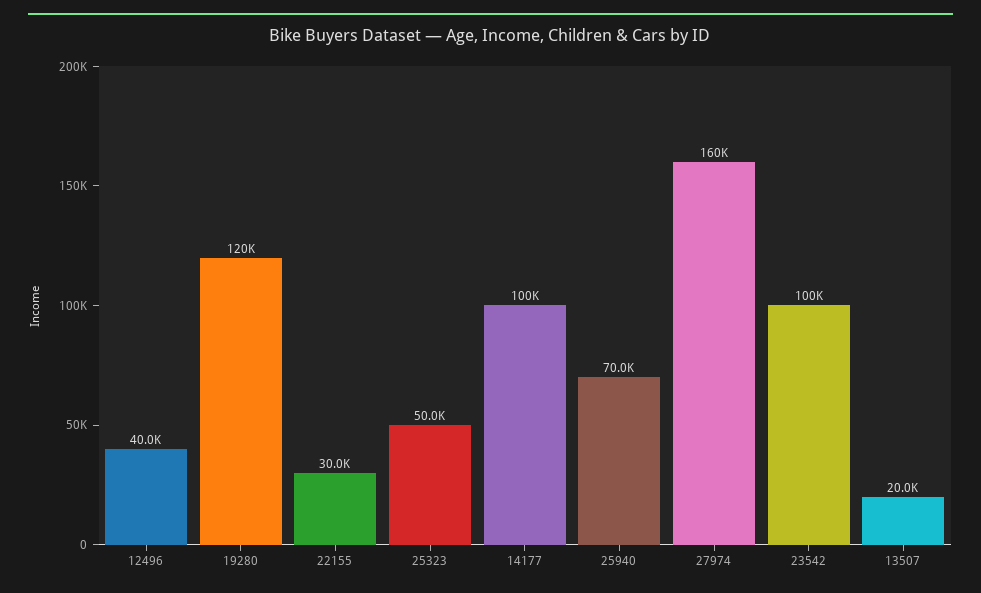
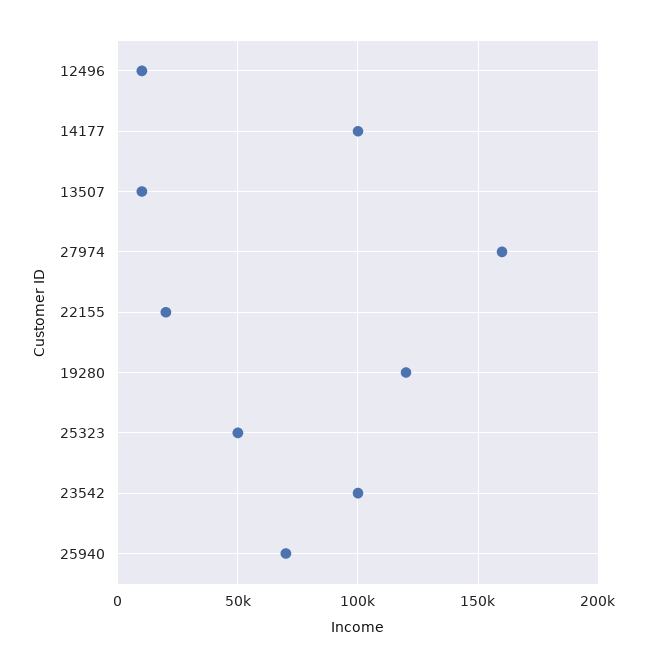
12496: 40000 -> 10000
22155: 30000 -> 20000
13507: 20000 -> 10000

